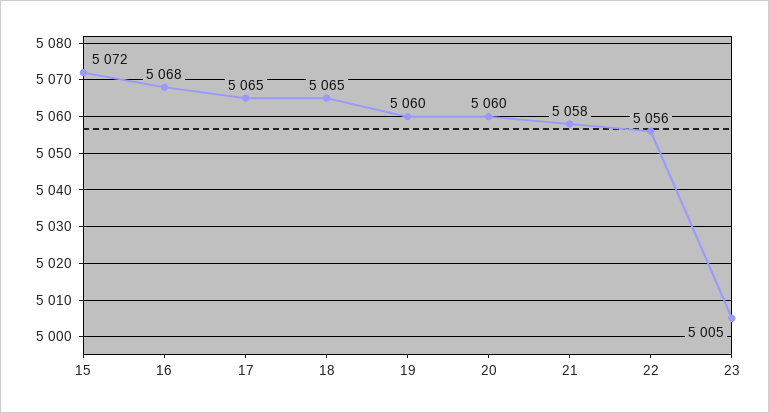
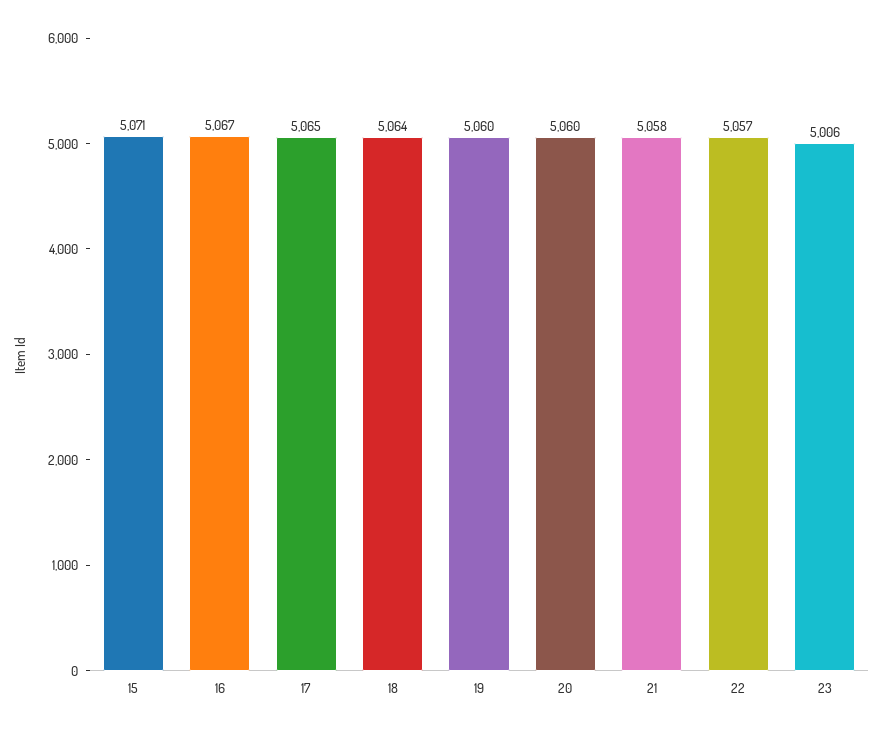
15: 5072 -> 5071
16: 5068 -> 5067
18: 5065 -> 5064
22: 5056 -> 5057
23: 5005 -> 5006

